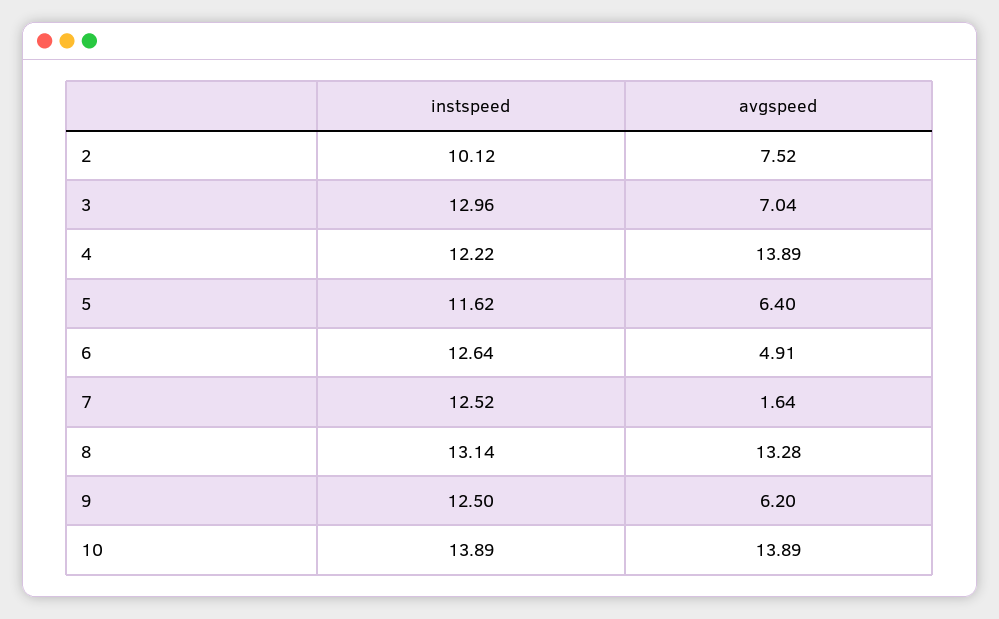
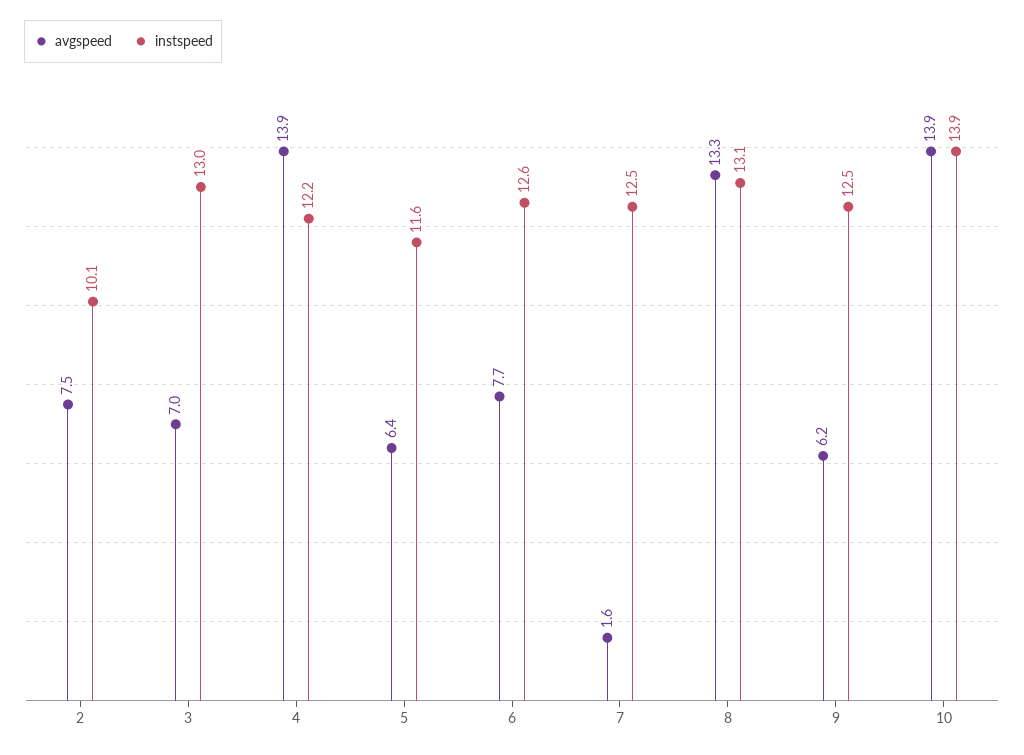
avgspeed, 6: 4.91 -> 7.7

